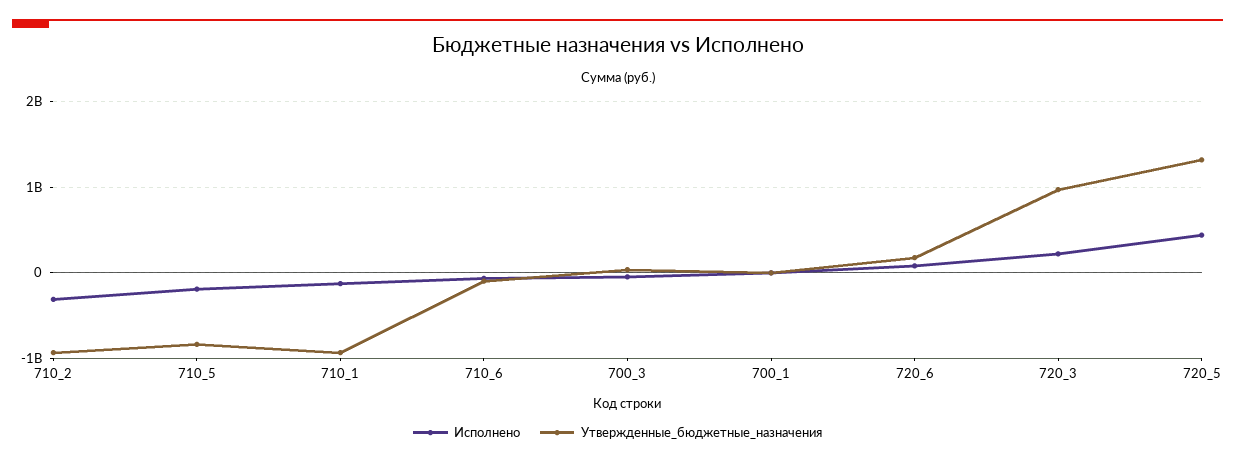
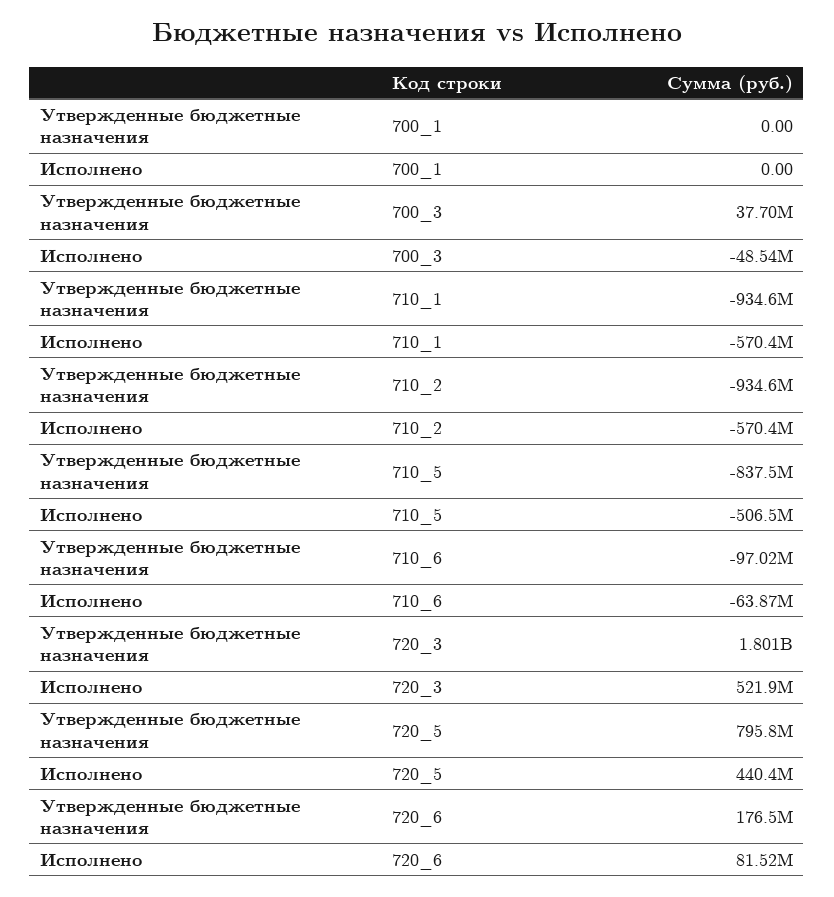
Исполнено, 710_2: -300000000 -> -570400000
Исполнено, 710_5: -200000000 -> -506500000
Исполнено, 710_1: -100000000 -> -570400000
Исполнено, 720_3: 200000000 -> 521900000
Утвержденные_бюджетные_назначения, 720_3: 1000000000 -> 1801000000
Утвержденные_бюджетные_назначения, 720_5: 1300000000 -> 795800000

